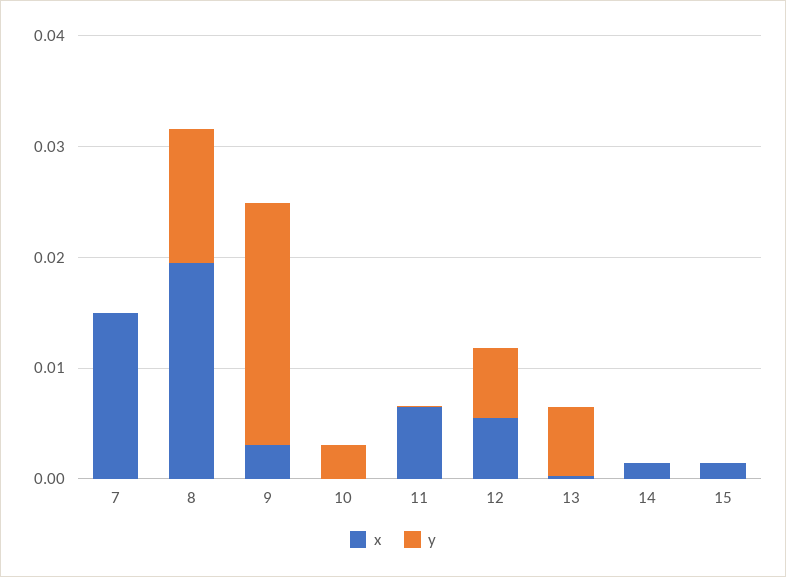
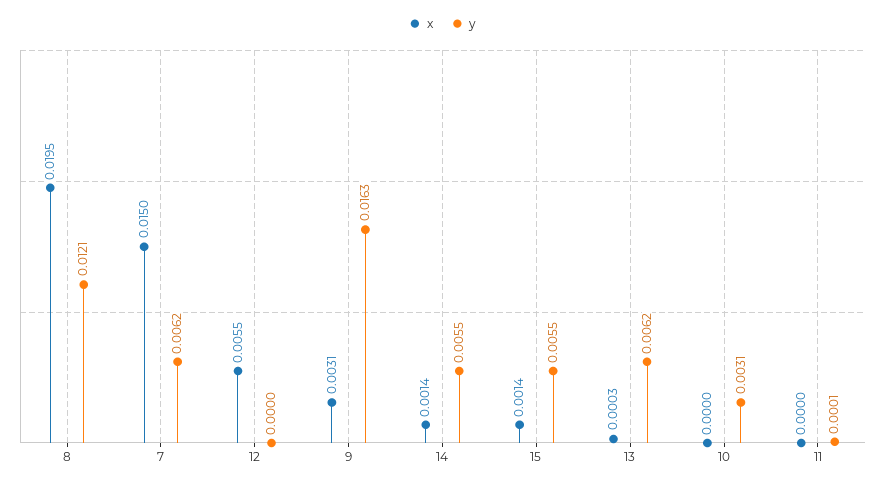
y, 7: 0 -> 0.0062
y, 9: 0.022 -> 0.0163
x, 11: 0.006 -> 0
y, 12: 0.006 -> 0
y, 14: 0 -> 0.0055
y, 15: 0 -> 0.0055

